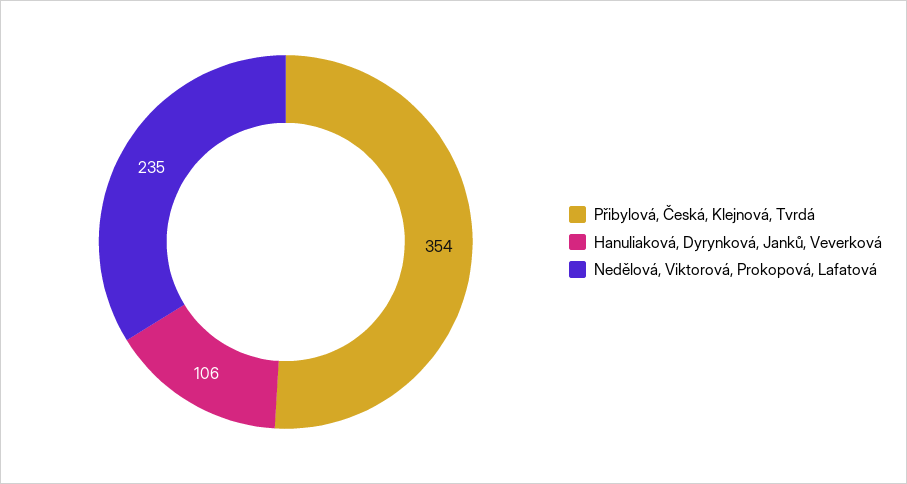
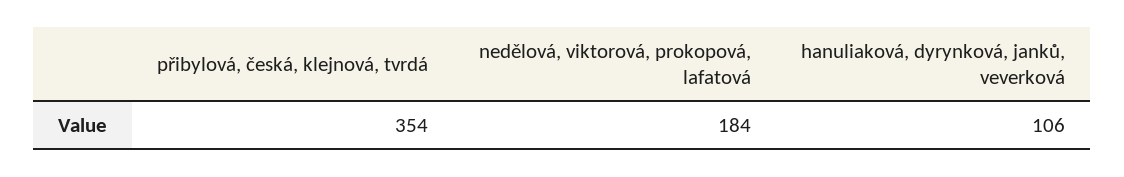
Nedělová, Viktorová, Prokopová, Lafatová: 235 -> 184

